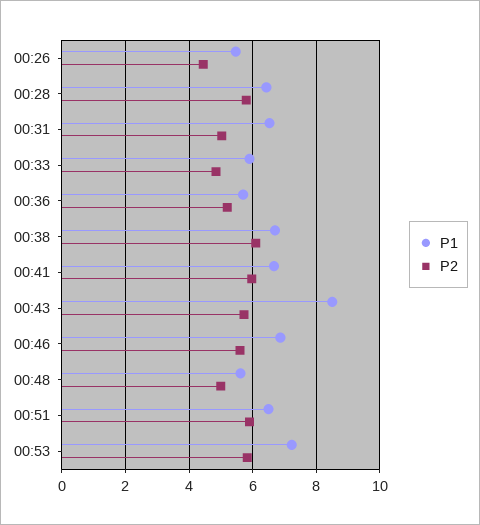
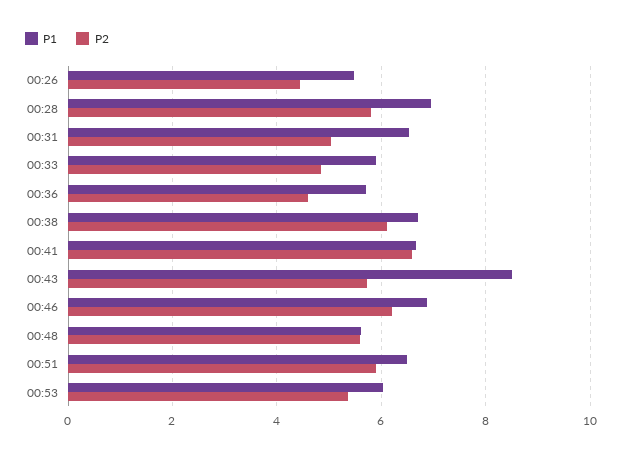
P1, 00:28: 6.4 -> 7
P2, 00:36: 5.2 -> 4.6
P2, 00:41: 6 -> 6.6
P2, 00:46: 5.6 -> 6.2
P2, 00:48: 5 -> 5.6
P1, 00:53: 7.2 -> 6
P2, 00:53: 5.8 -> 5.4

